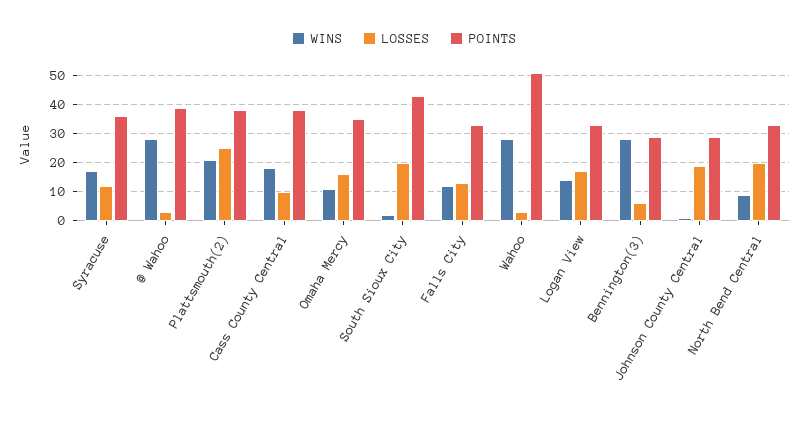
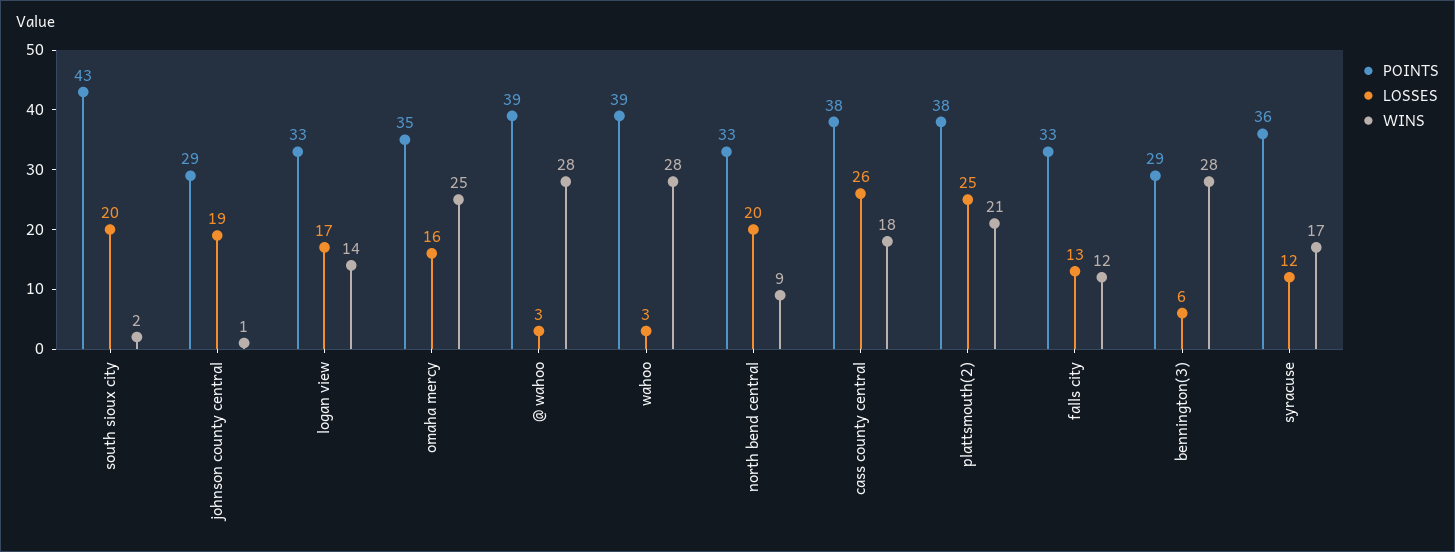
LOSSES, Cass County Central: 10 -> 26
WINS, Omaha Mercy: 10 -> 25
POINTS, Wahoo: 50 -> 39

